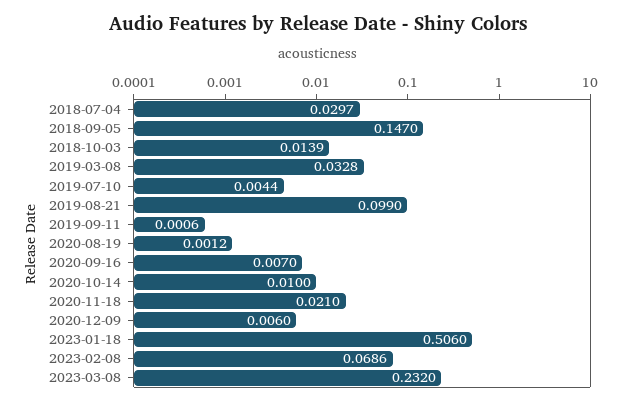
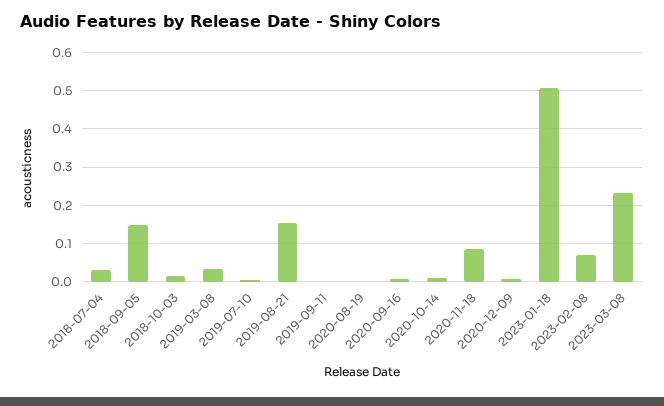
2019-08-21: 0.099 -> 0.16
2020-11-18: 0.021 -> 0.08

